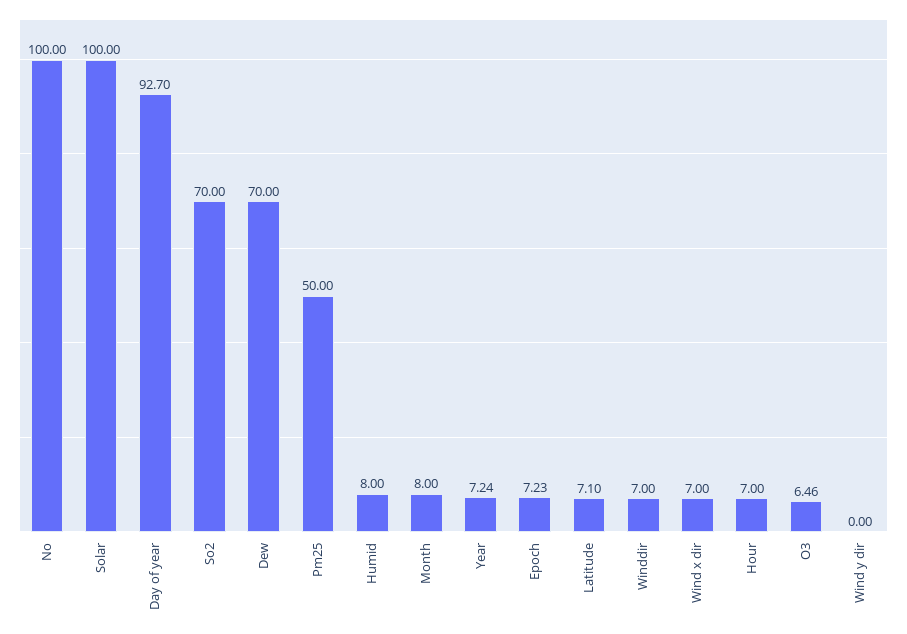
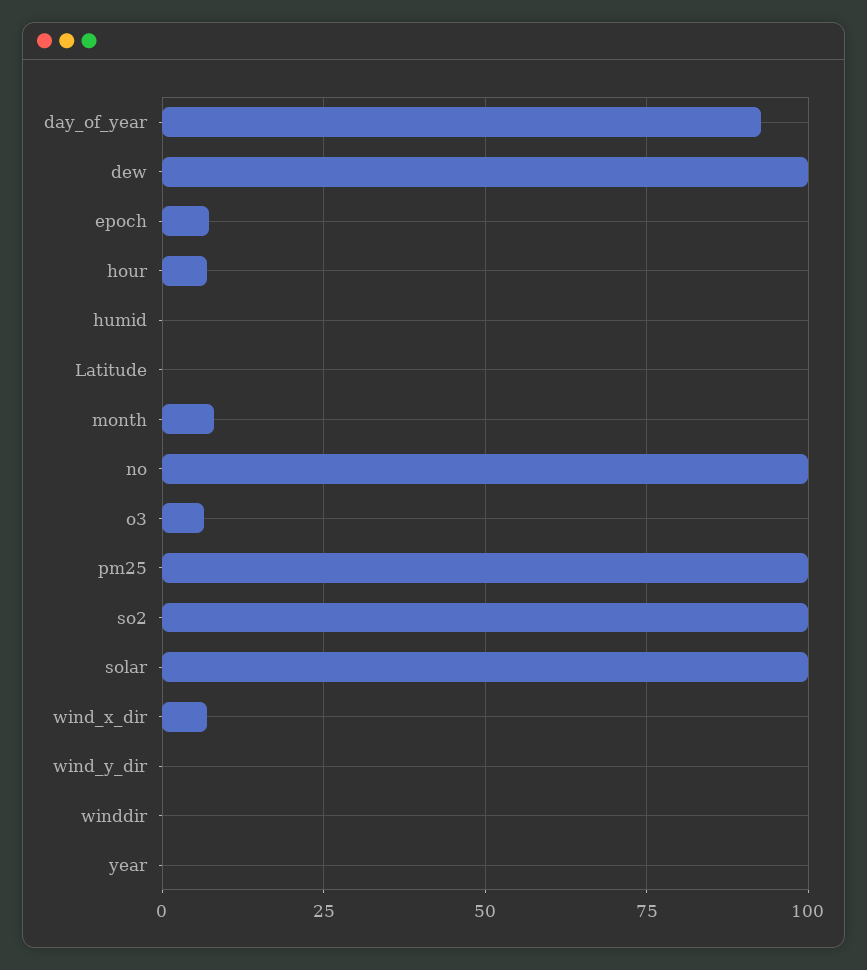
So2: 70 -> 100
Dew: 70 -> 100
Pm25: 50 -> 100
Humid: 8 -> 0
Year: 7.24 -> 0
Latitude: 7.1 -> 0
Winddir: 7 -> 0

